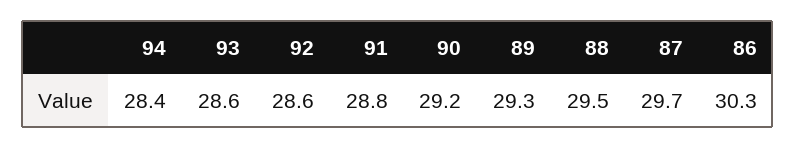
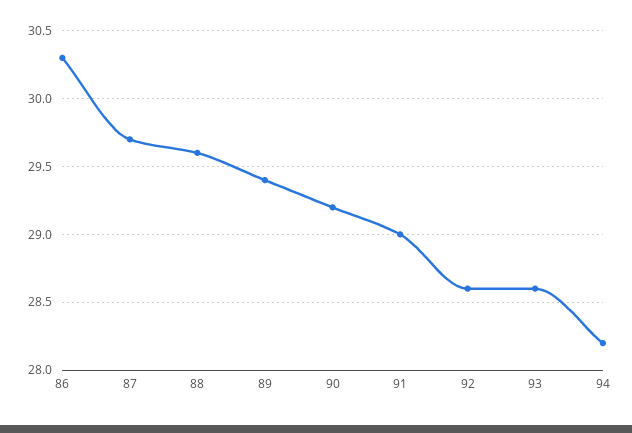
94: 28.4 -> 28.2
91: 28.8 -> 29
89: 29.3 -> 29.4
88: 29.5 -> 29.6

